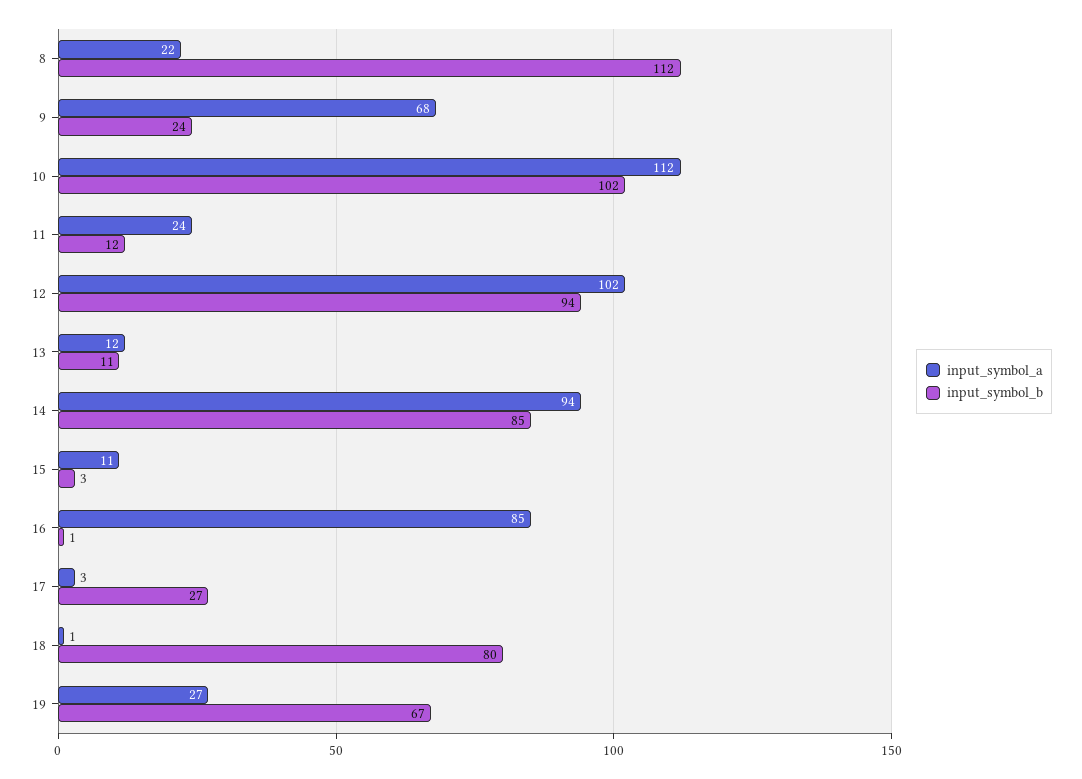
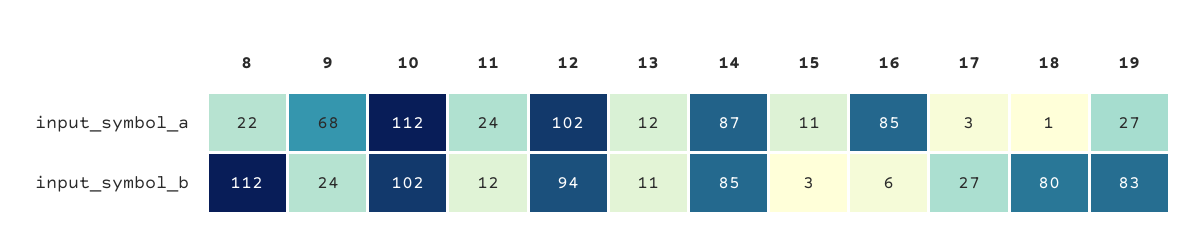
input_symbol_a, 14: 94 -> 87
input_symbol_b, 16: 1 -> 6
input_symbol_b, 19: 67 -> 83

